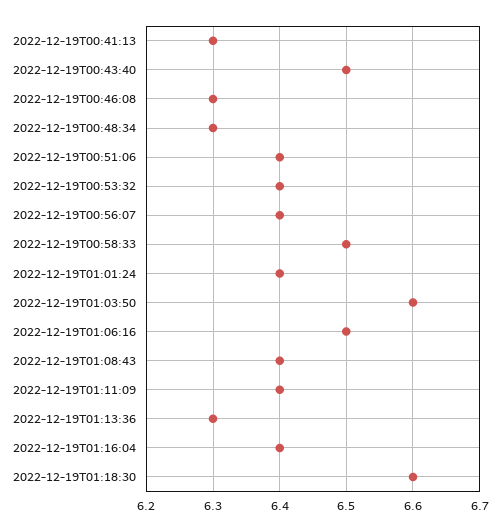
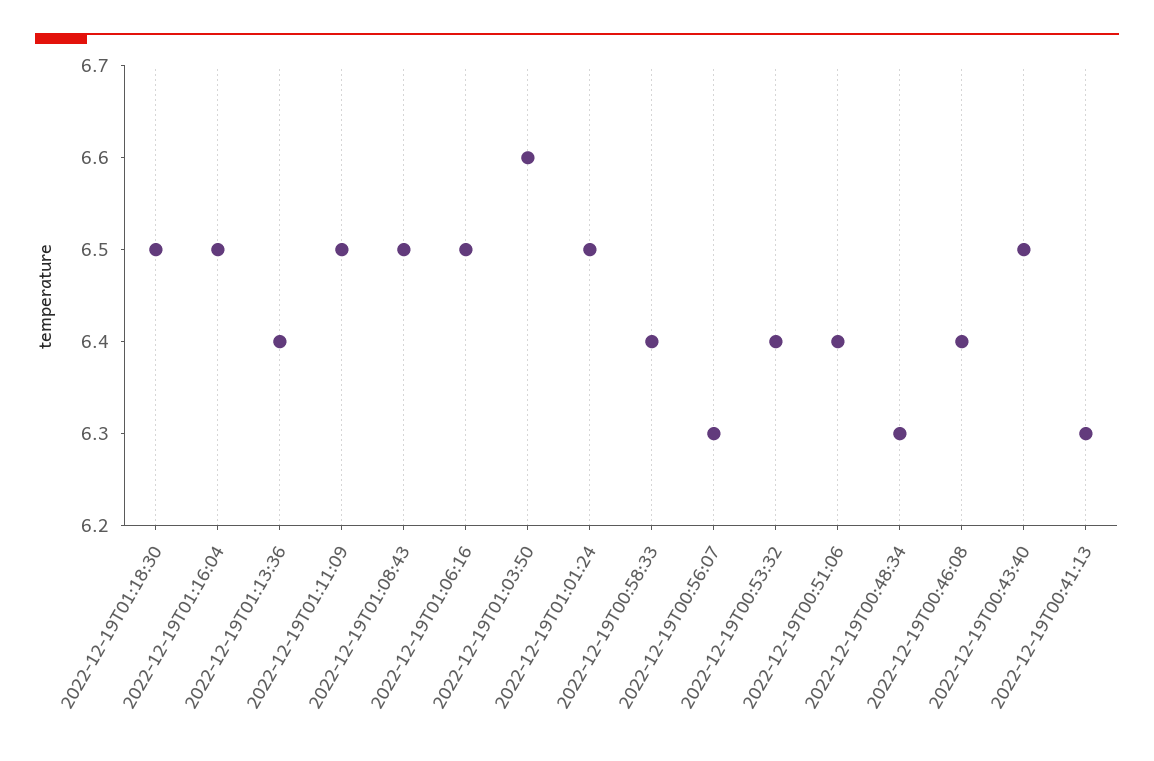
2022-12-19T00:46:08: 6.3 -> 6.4
2022-12-19T00:56:07: 6.4 -> 6.3
2022-12-19T00:58:33: 6.5 -> 6.4
2022-12-19T01:01:24: 6.4 -> 6.5
2022-12-19T01:08:43: 6.4 -> 6.5
2022-12-19T01:11:09: 6.4 -> 6.5
2022-12-19T01:13:36: 6.3 -> 6.4
2022-12-19T01:16:04: 6.4 -> 6.5
2022-12-19T01:18:30: 6.6 -> 6.5

